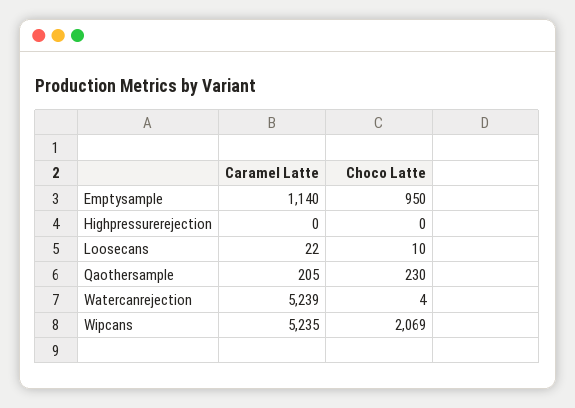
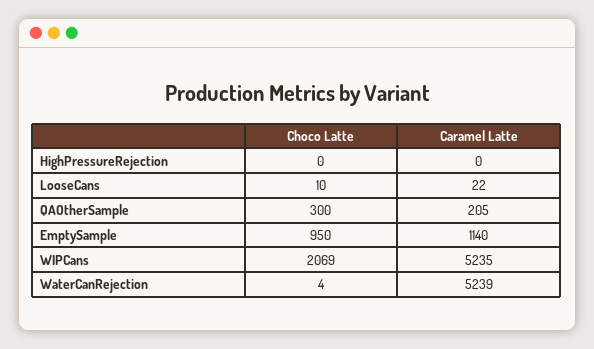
Choco Latte, Qaothersample: 230 -> 300

